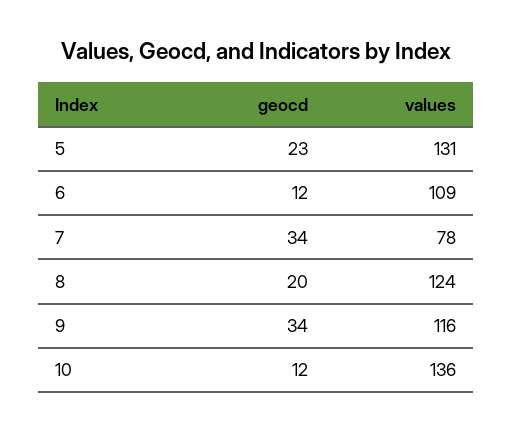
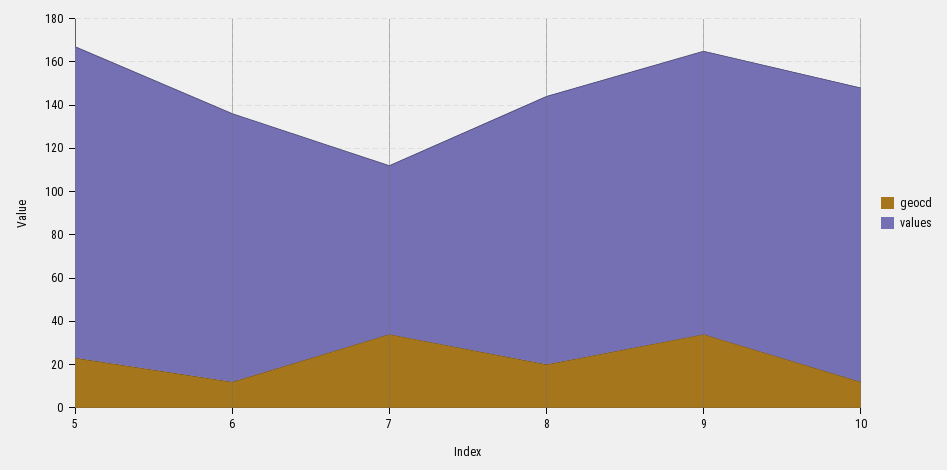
values, 5: 131 -> 145
values, 6: 109 -> 125
values, 9: 116 -> 130

